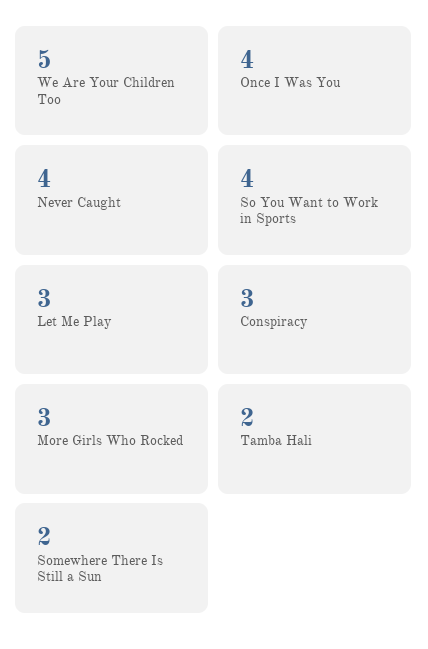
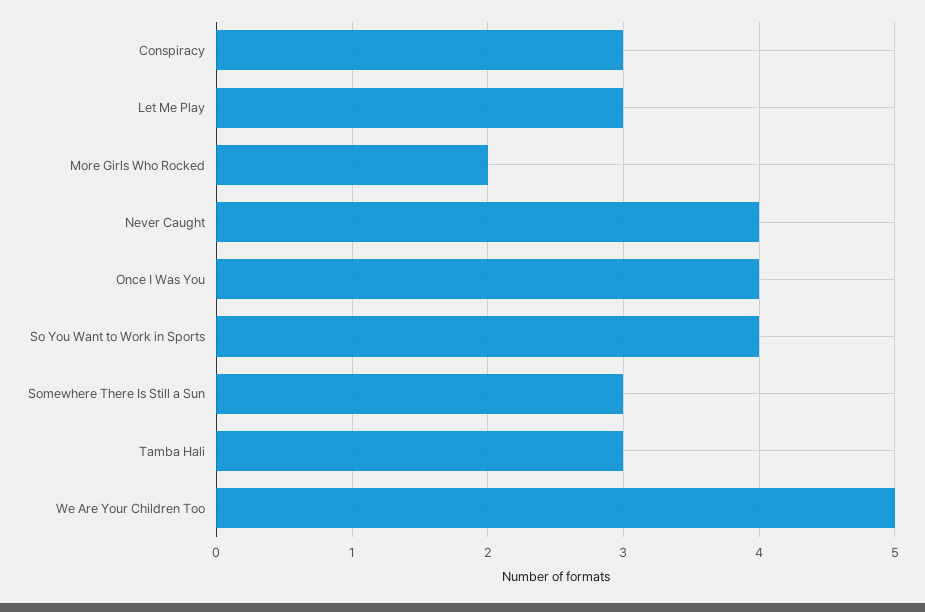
More Girls Who Rocked: 3 -> 2
Tamba Hali: 2 -> 3
Somewhere There Is Still a Sun: 2 -> 3

